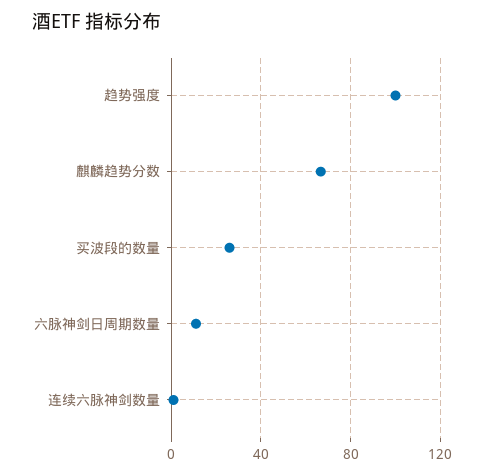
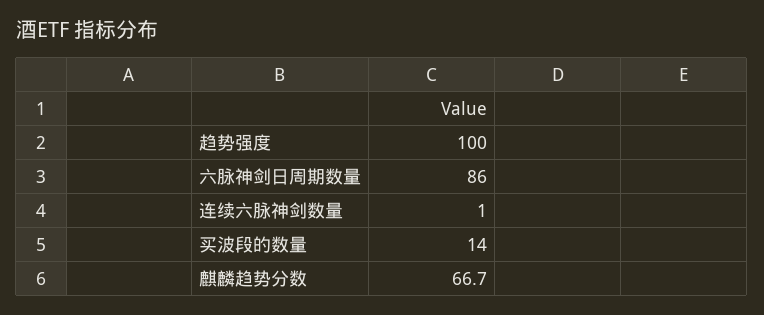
买波段的数量: 25 -> 14
六脉神剑日周期数量: 10 -> 86

